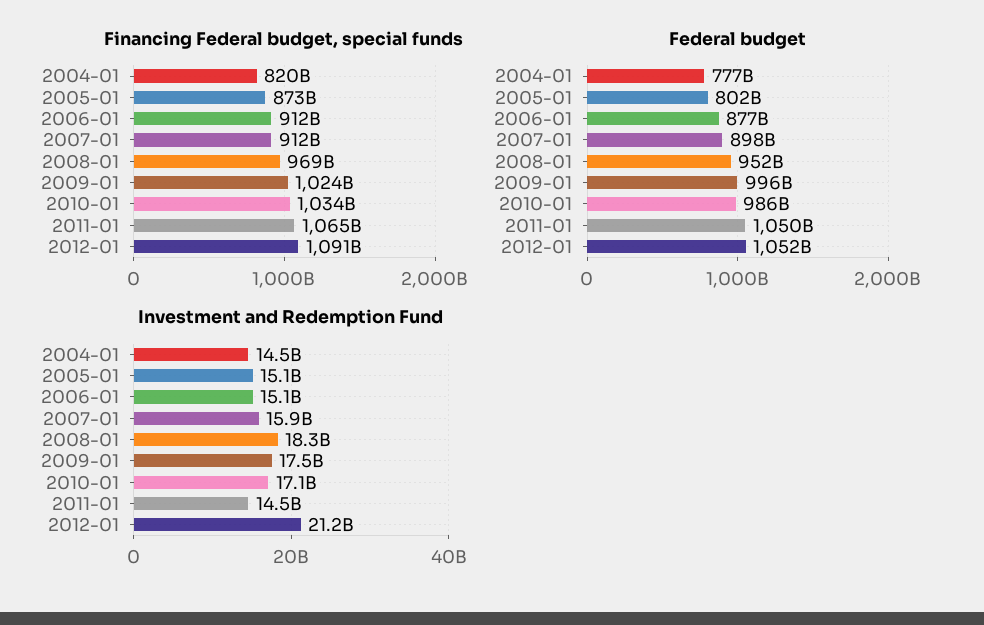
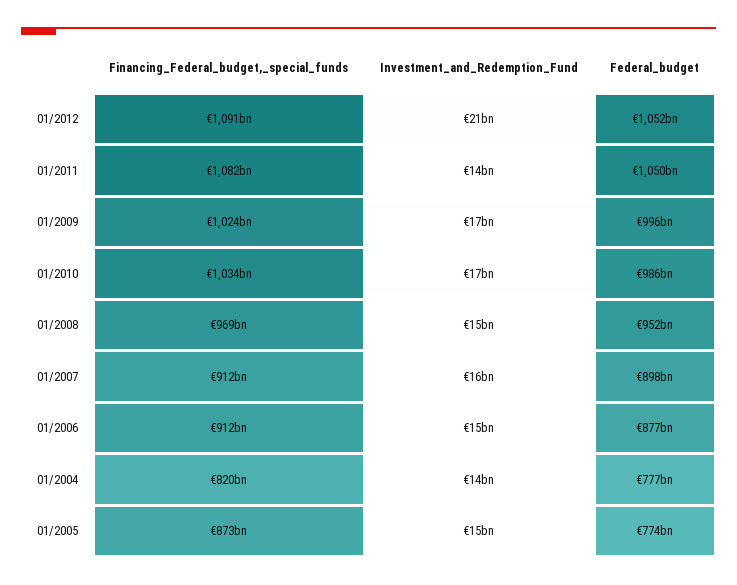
Financing Federal budget, special funds, 2011-01: 1065000000000 -> 1082000000000
Federal budget, 2005-01: 802000000000 -> 774000000000
Investment and Redemption Fund, 2008-01: 18300000000 -> 15000000000

